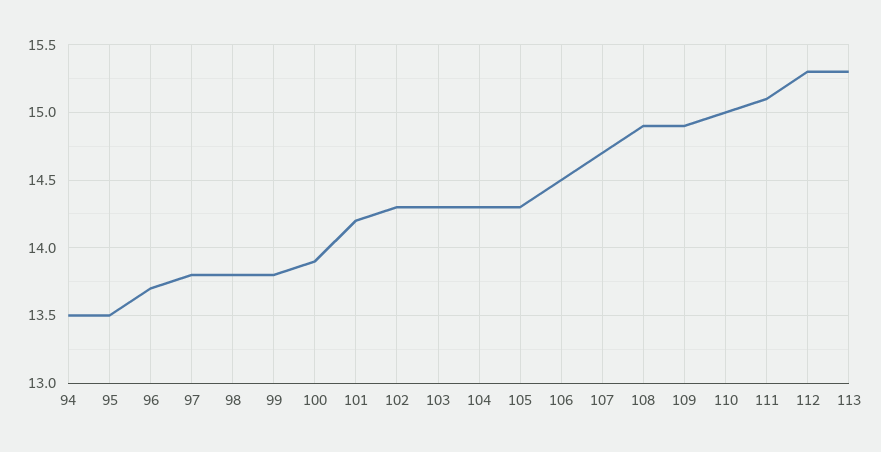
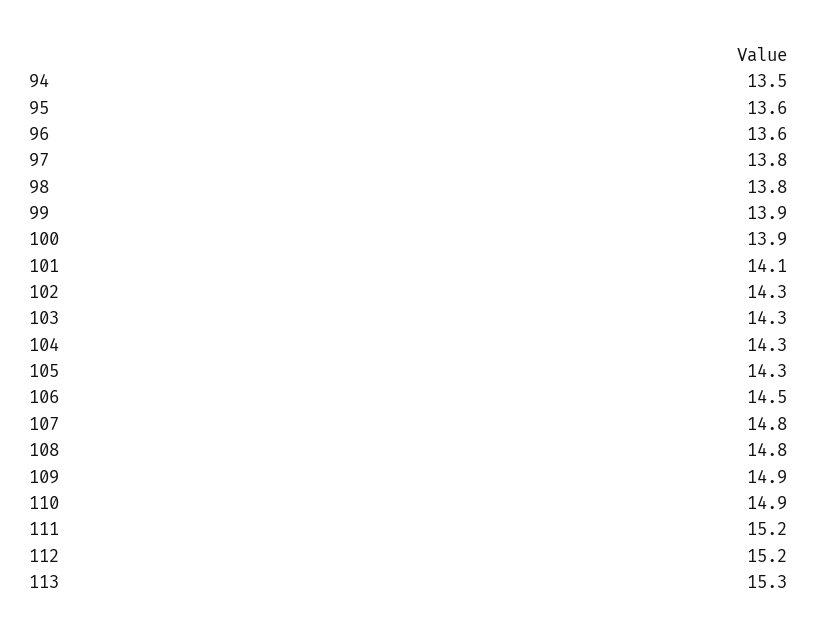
95: 13.5 -> 13.6
96: 13.7 -> 13.6
99: 13.8 -> 13.9
101: 14.2 -> 14.1
107: 14.7 -> 14.8
108: 14.9 -> 14.8
110: 15 -> 14.9
111: 15.1 -> 15.2
112: 15.3 -> 15.2

